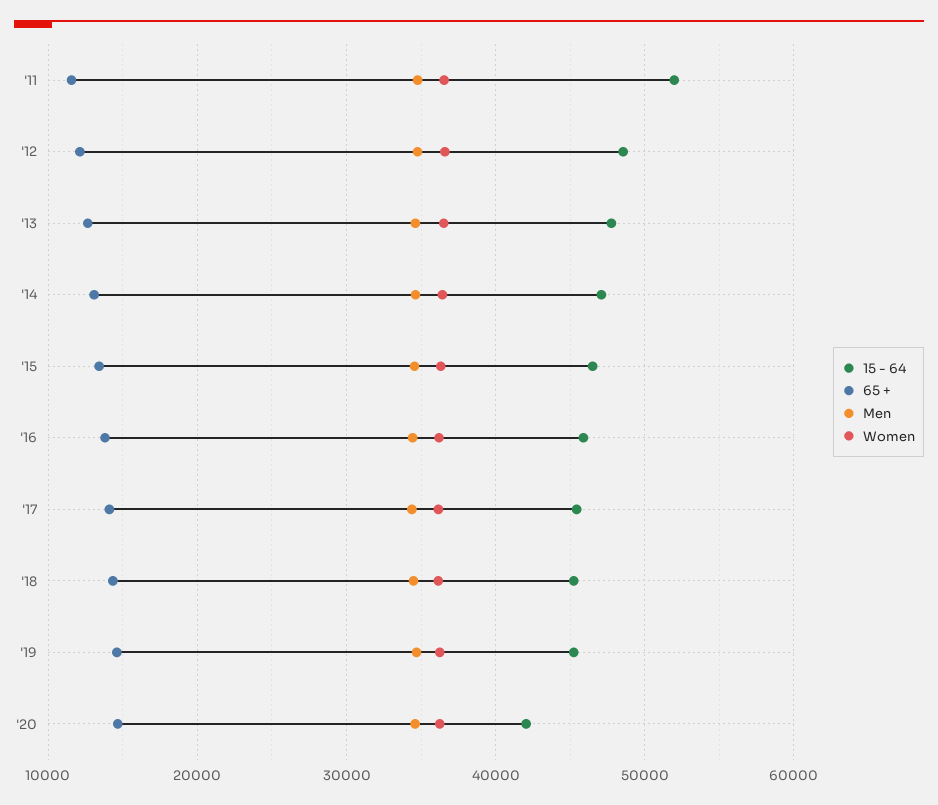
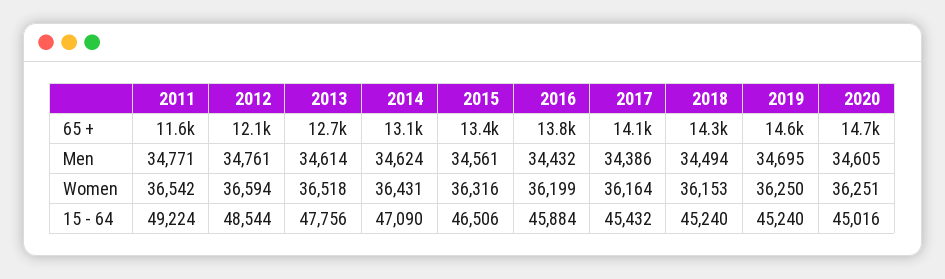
15 - 64, '11: 52000 -> 49224
15 - 64, '20: 42000 -> 45016

